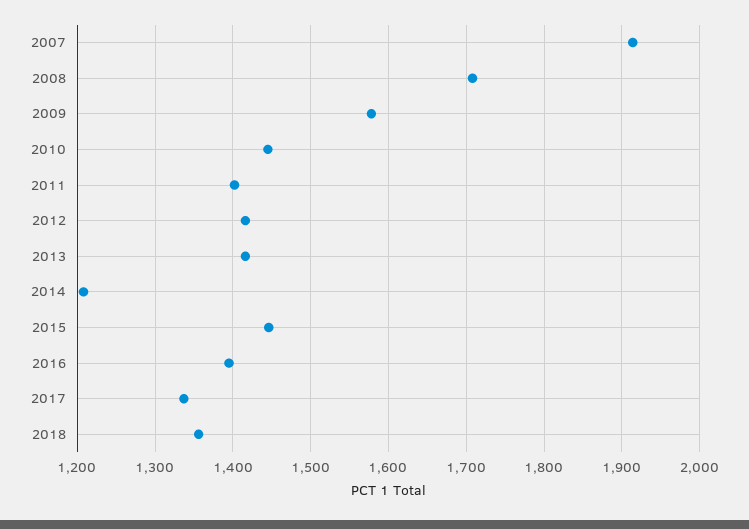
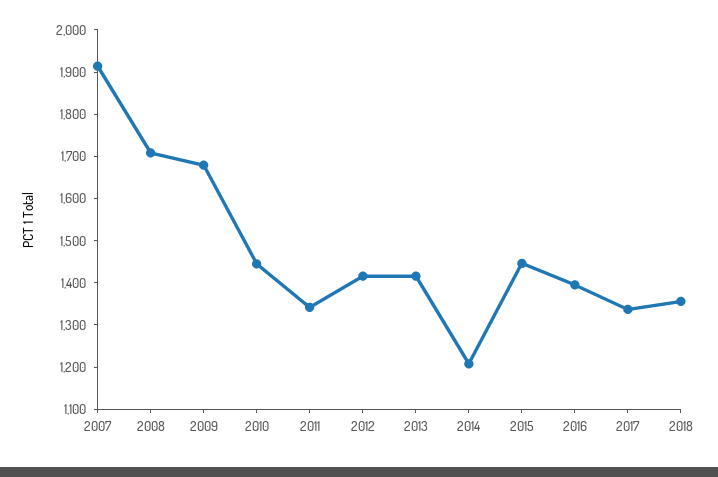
2009: 1580 -> 1680
2011: 1400 -> 1340

